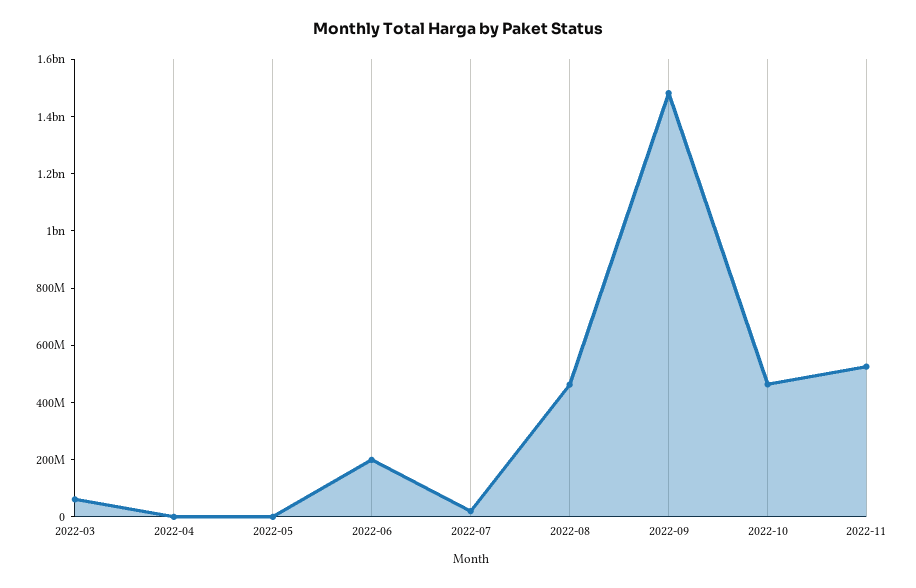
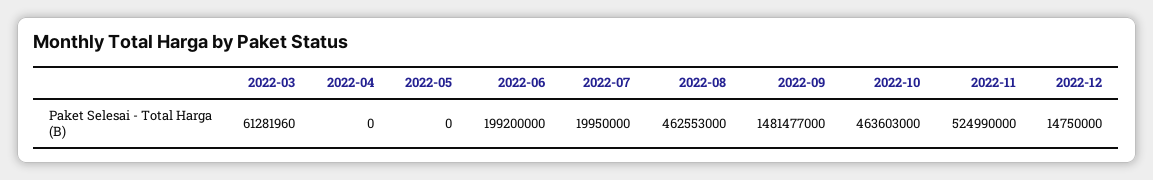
2022-12: none -> 14750000

